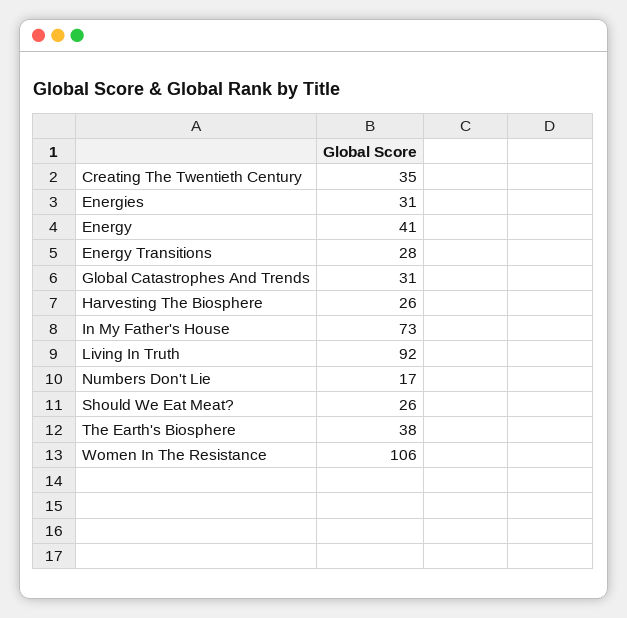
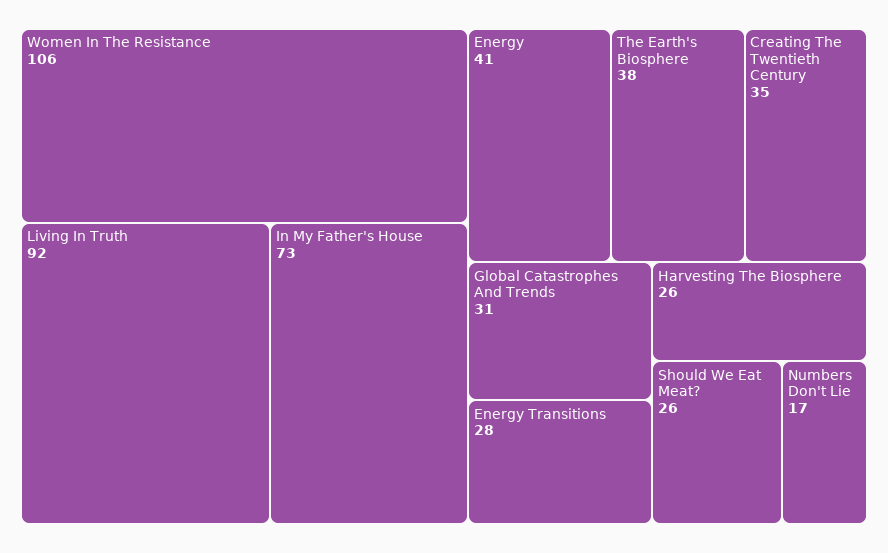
Energies: 31 -> none

